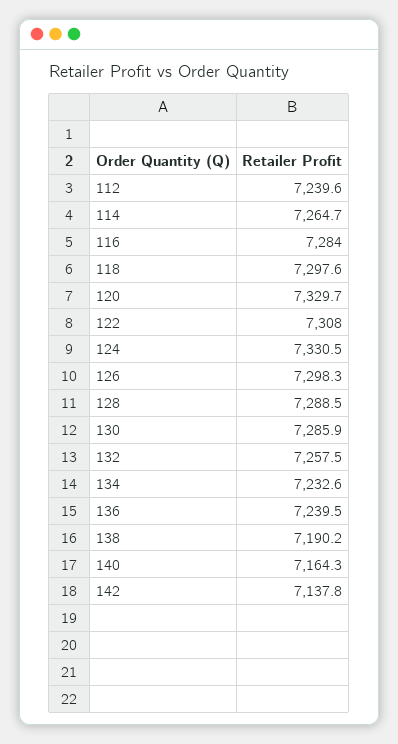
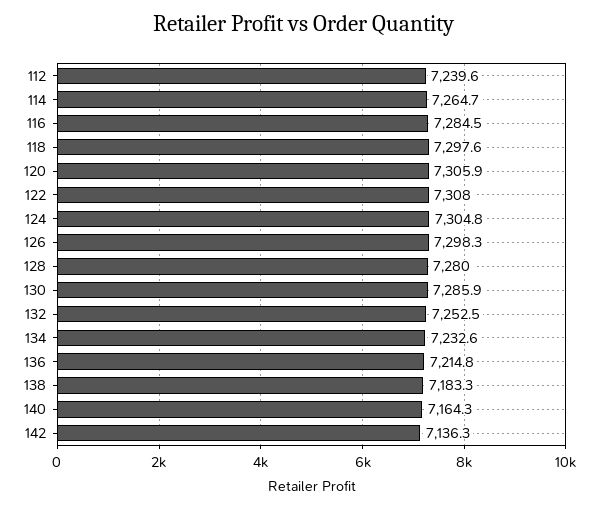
116: 7284 -> 7284.5
120: 7329.7 -> 7305.9
124: 7330.5 -> 7304.8
128: 7288.5 -> 7280
132: 7257.5 -> 7252.5
136: 7239.5 -> 7214.8
138: 7190.2 -> 7183.3
142: 7137.8 -> 7136.3

